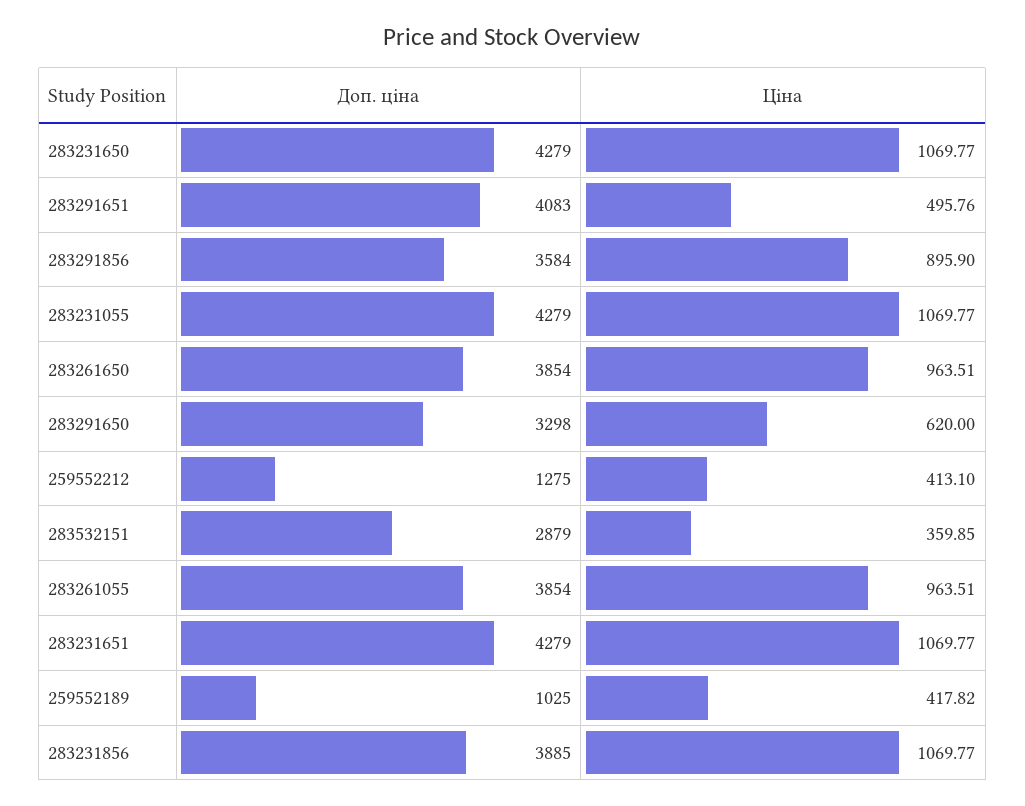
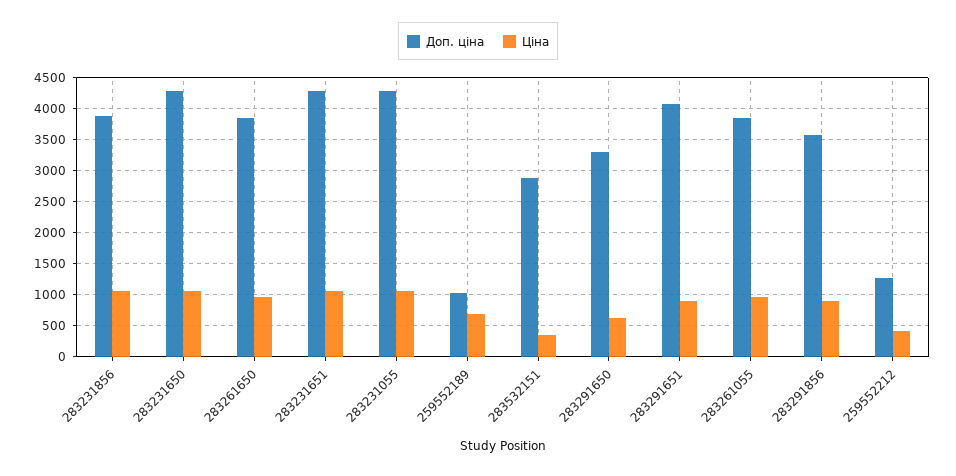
Ціна, 283291651: 495.76 -> 900
Ціна, 259552189: 417.82 -> 700

